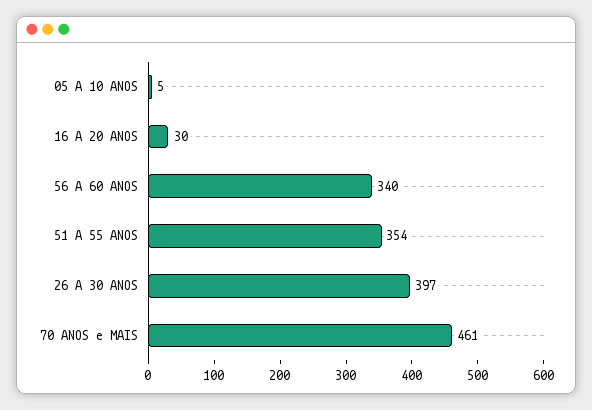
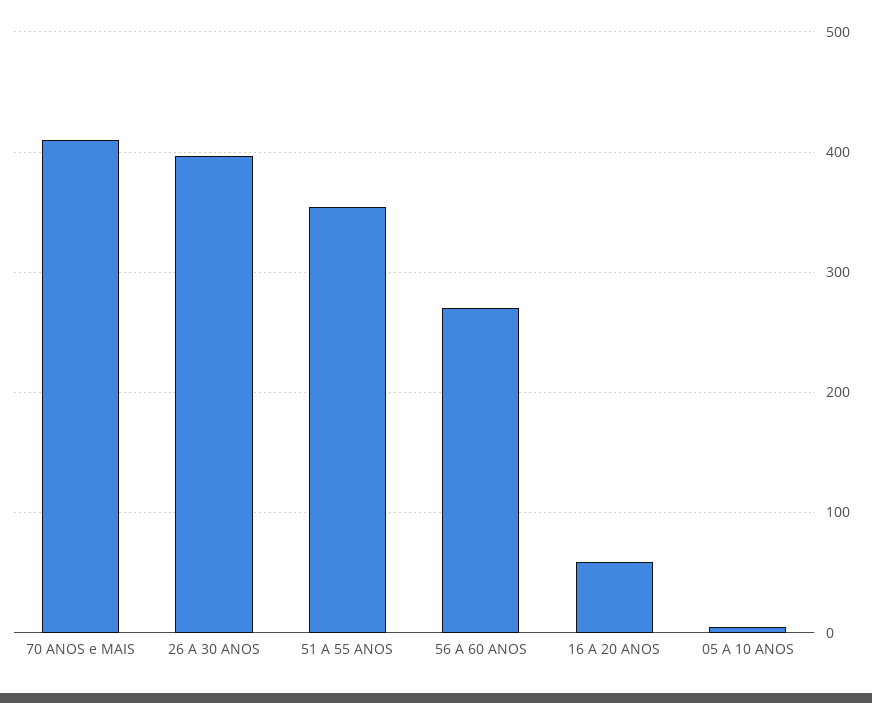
16 A 20 ANOS: 30 -> 60
56 A 60 ANOS: 340 -> 270
70 ANOS e MAIS: 461 -> 410

